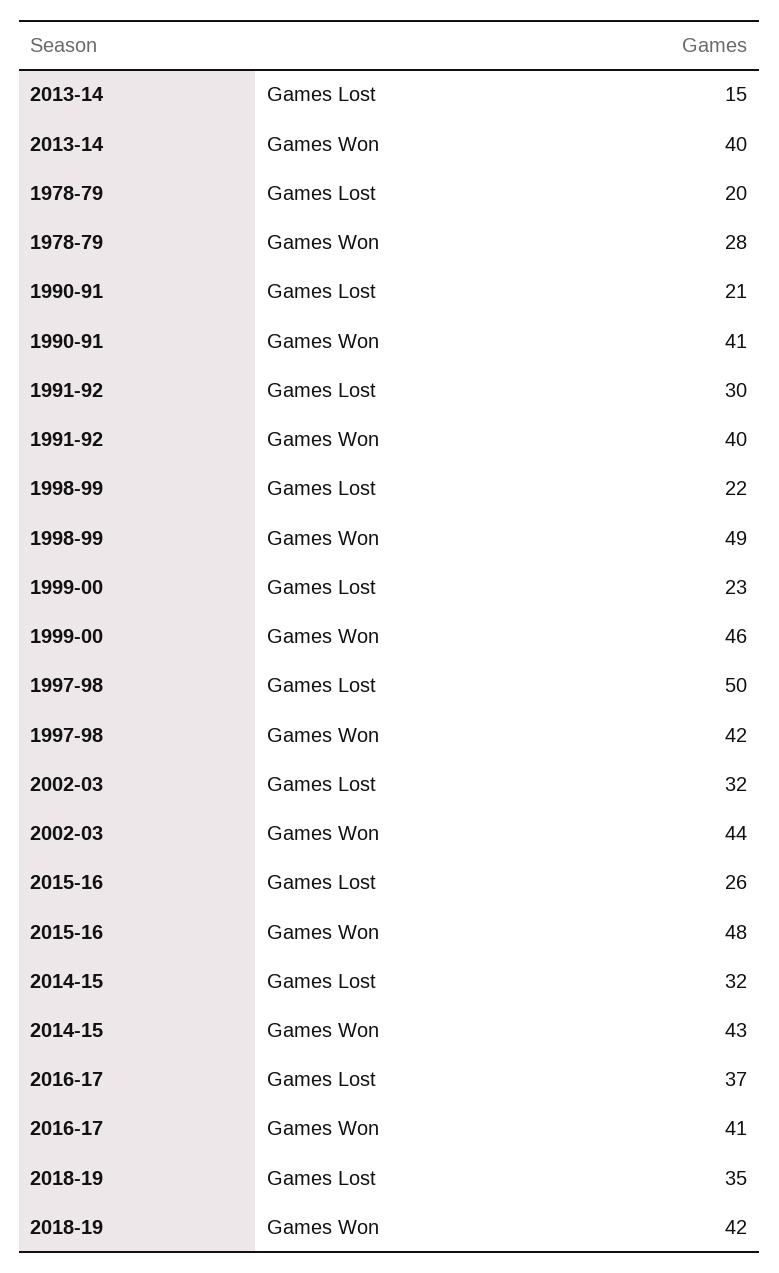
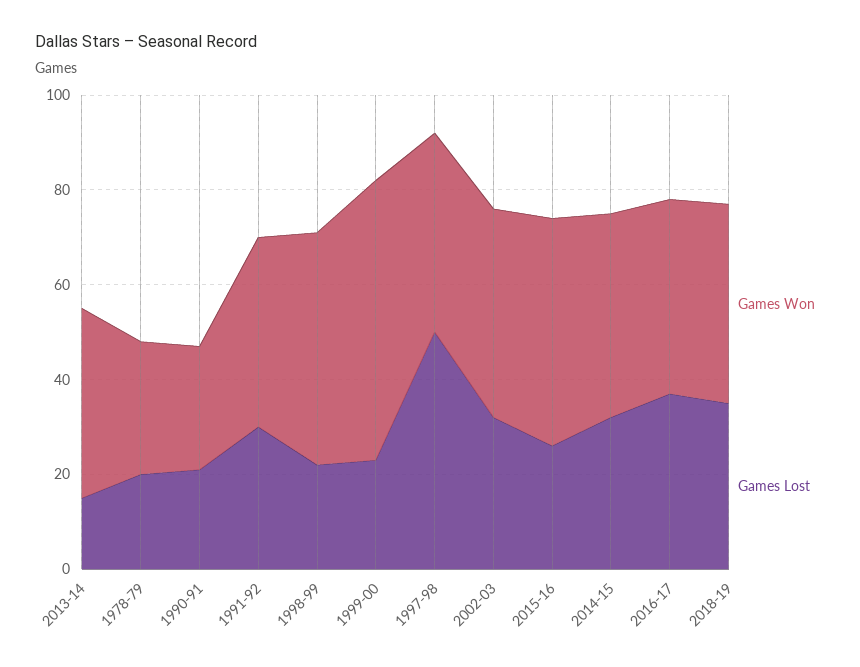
Games Won, 1990-91: 41 -> 25
Games Won, 1999-00: 46 -> 60

